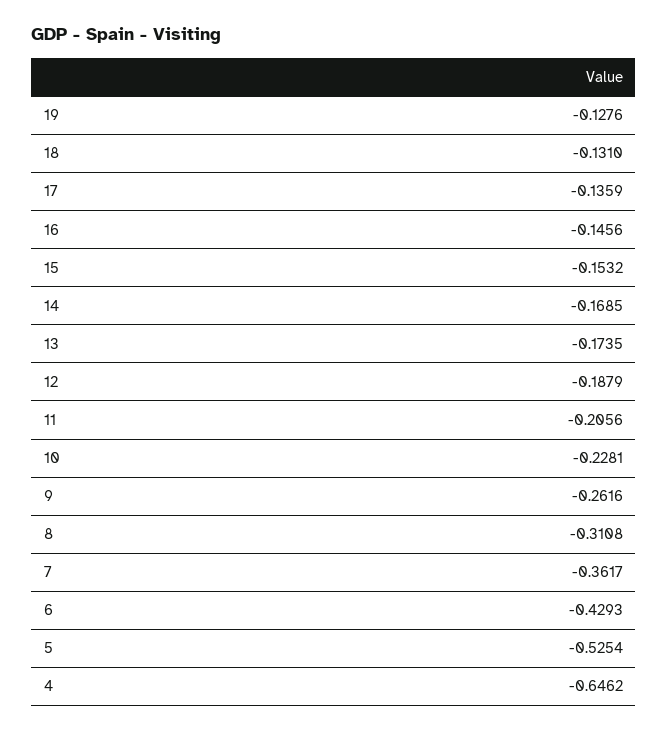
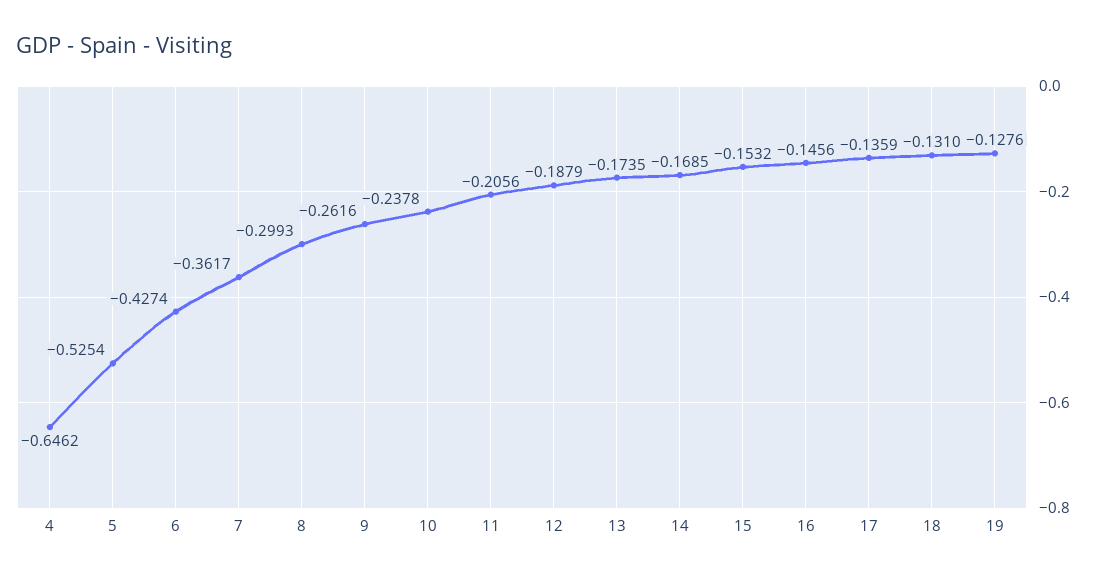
10: -0.2281 -> -0.2378
8: -0.3108 -> -0.2993
6: -0.4293 -> -0.4274

